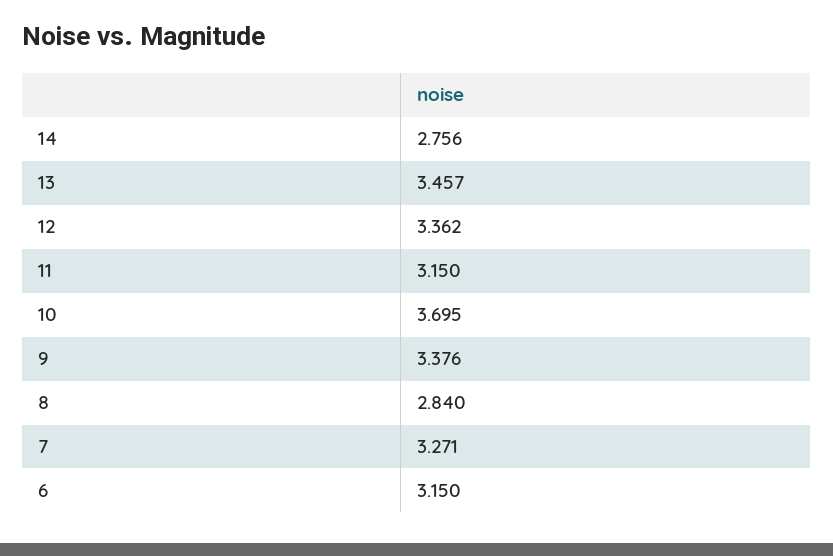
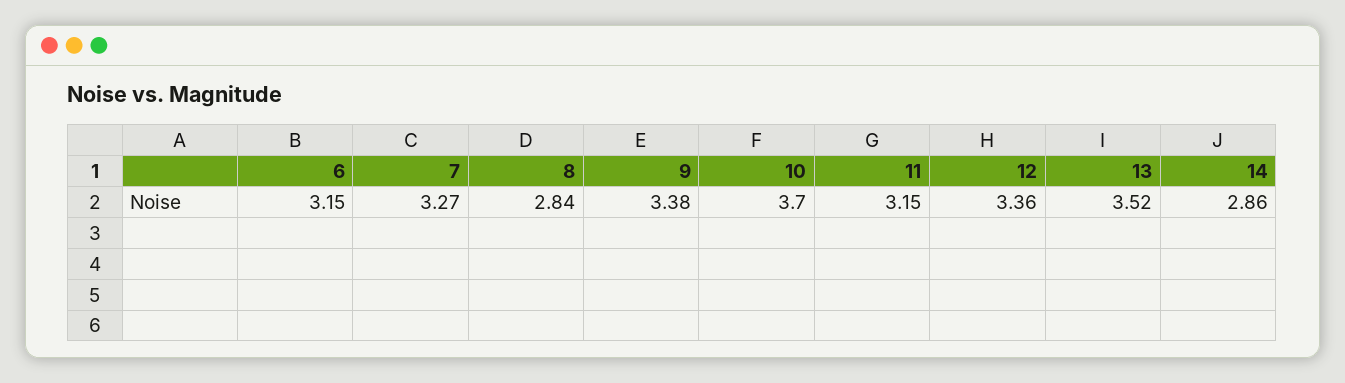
14: 2.756 -> 2.86
13: 3.457 -> 3.52

